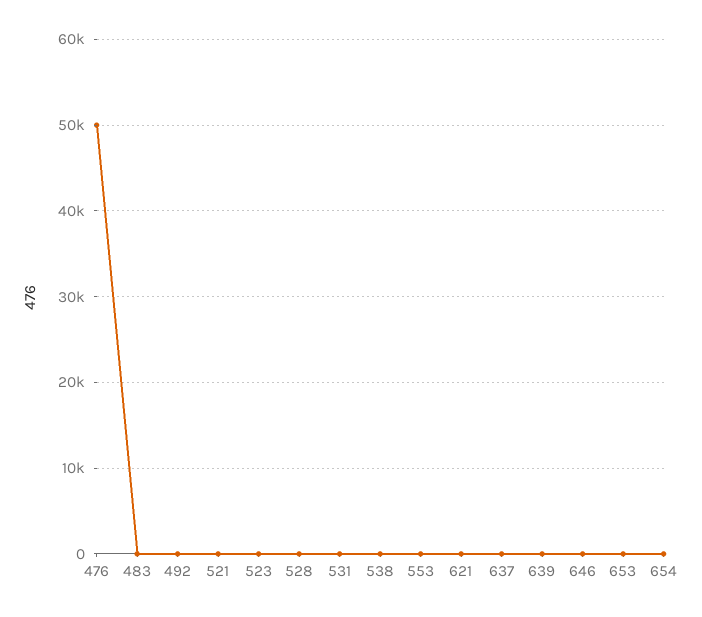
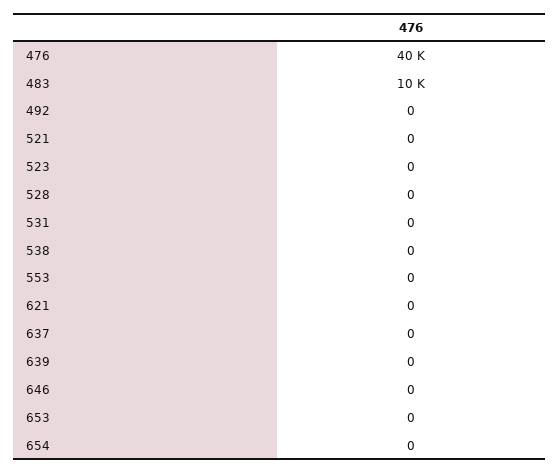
476: 50000 -> 40000
483: 0 -> 10000

